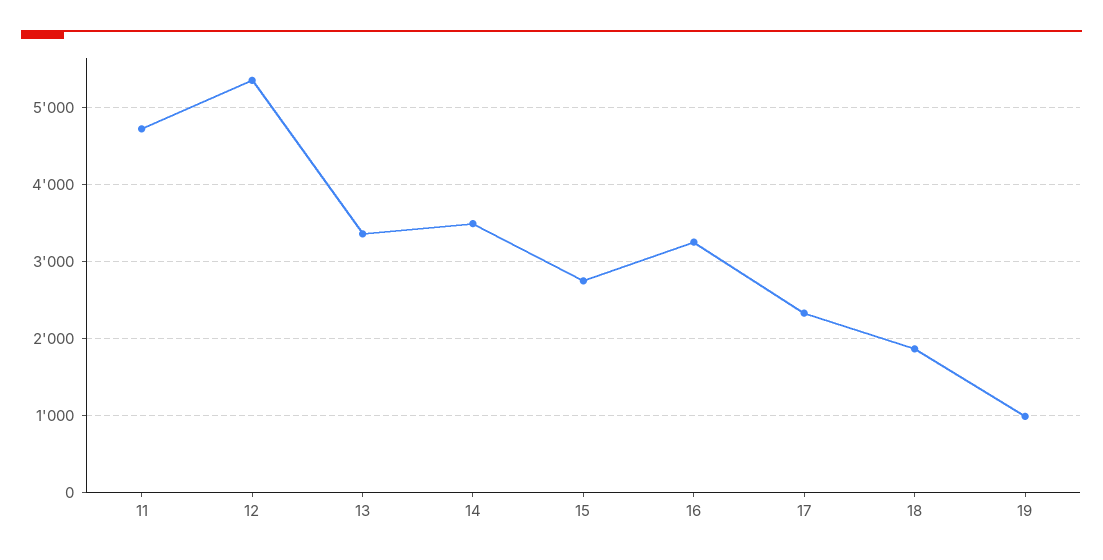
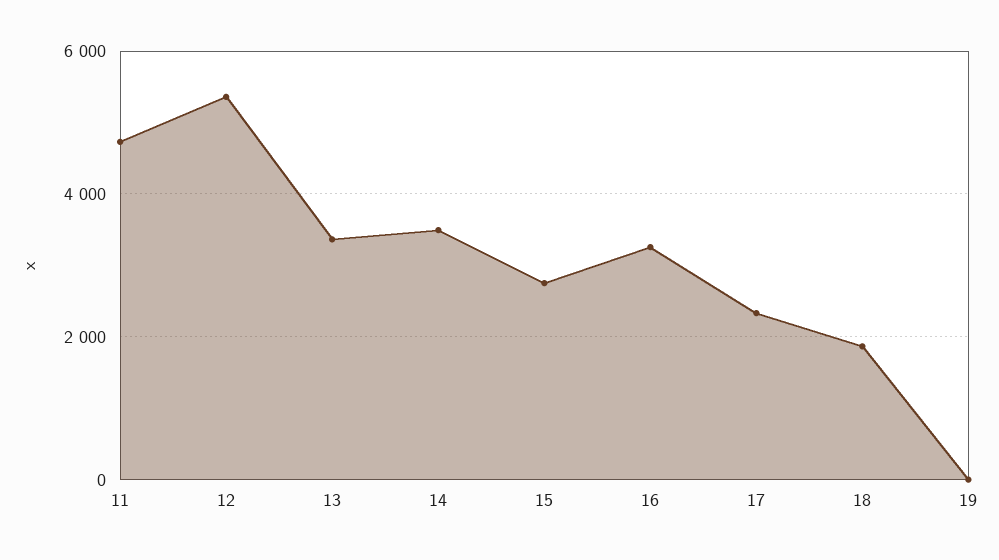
19: 1000 -> 0

